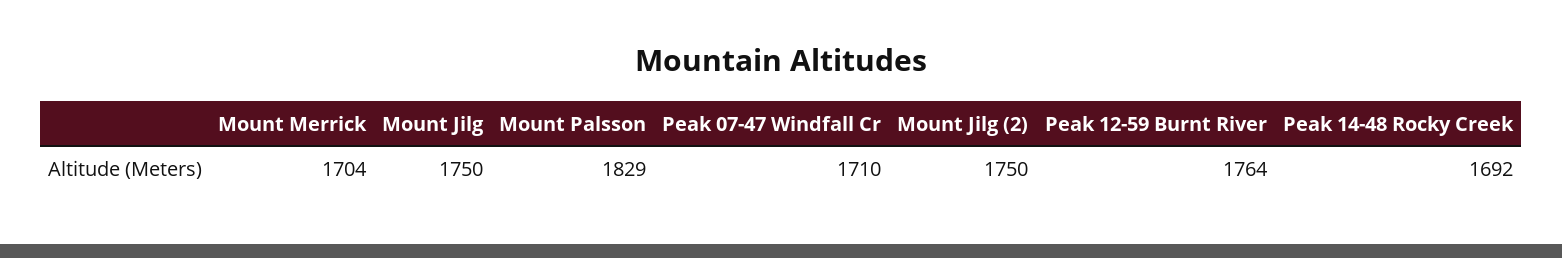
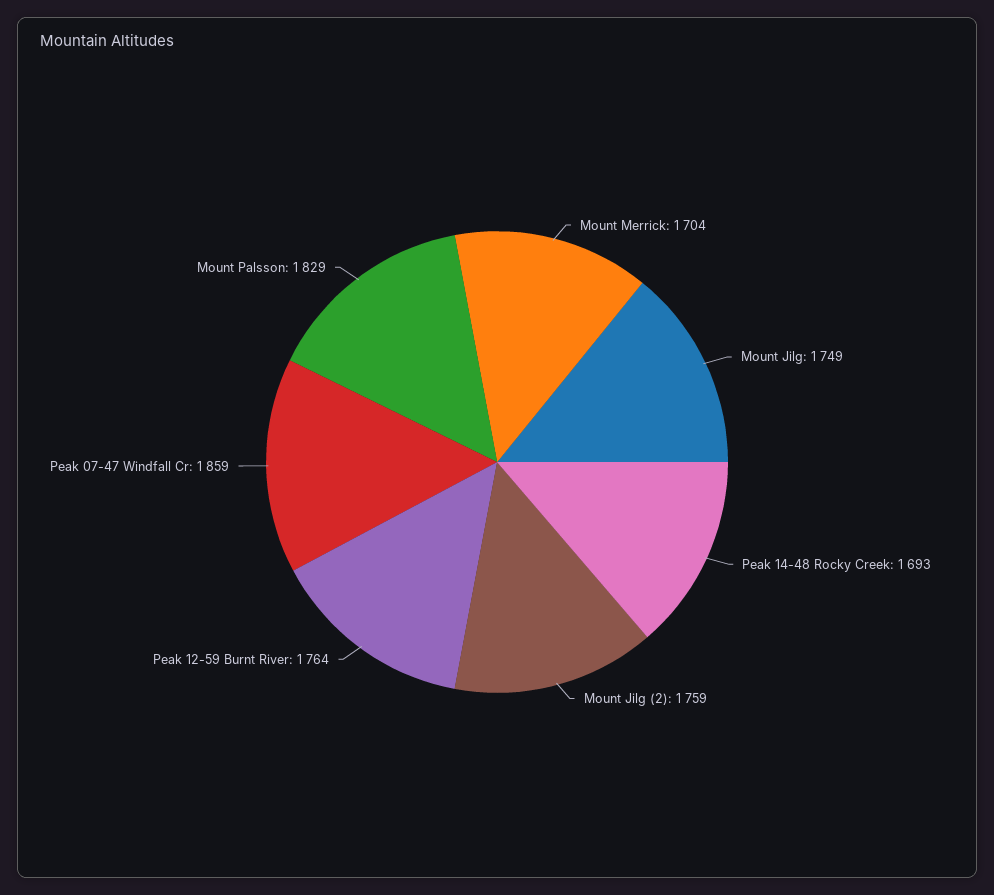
Mount Jilg: 1750 -> 1749
Peak 07-47 Windfall Cr: 1710 -> 1859
Mount Jilg (2): 1750 -> 1759
Peak 14-48 Rocky Creek: 1692 -> 1693

